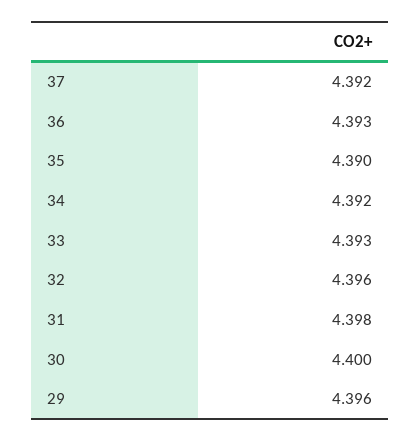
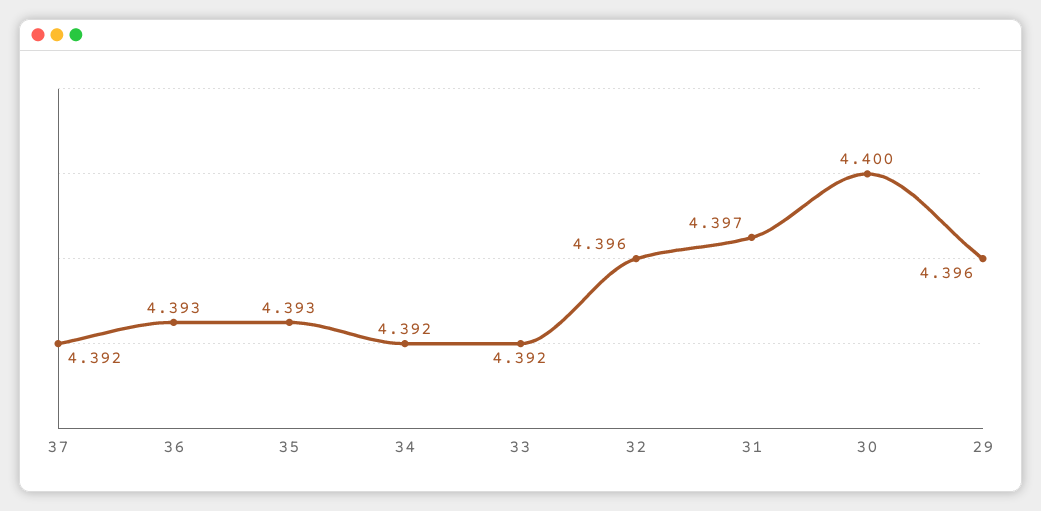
35: 4.39 -> 4.393
33: 4.393 -> 4.392
31: 4.398 -> 4.397

